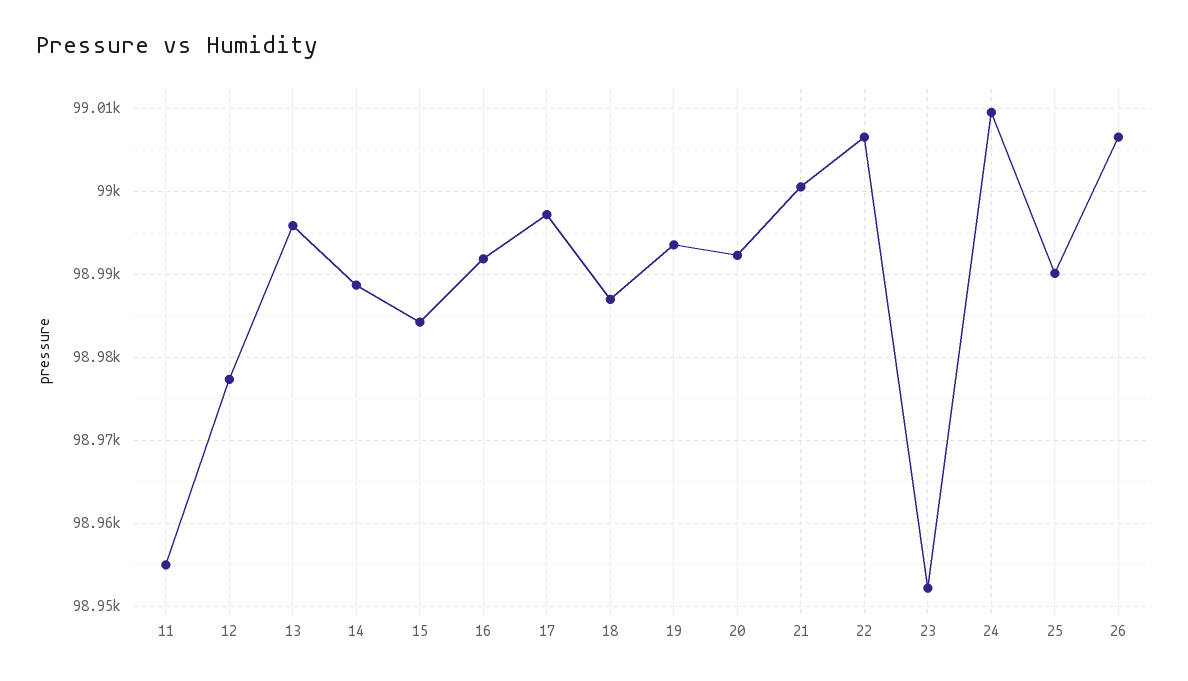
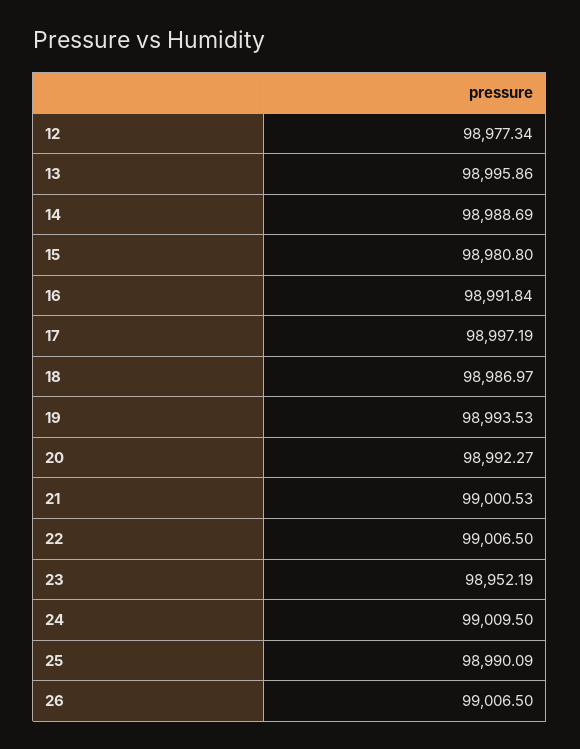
11: 98955 -> none
15: 98984 -> 98980.8

